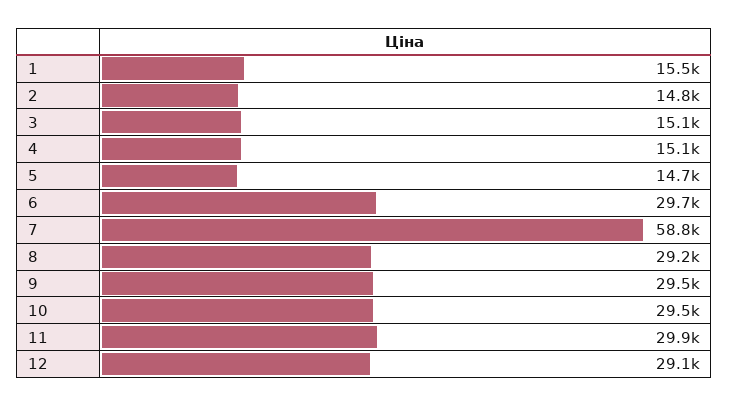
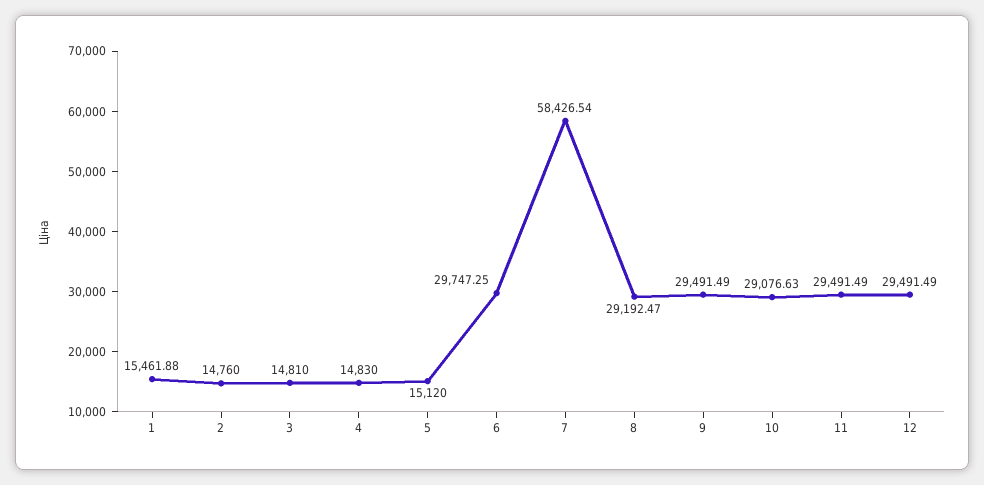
3: 15100 -> 14810
4: 15100 -> 14830
5: 14700 -> 15120
7: 58800 -> 58426.54
10: 29500 -> 29076.63
11: 29900 -> 29491.49
12: 29100 -> 29491.49

